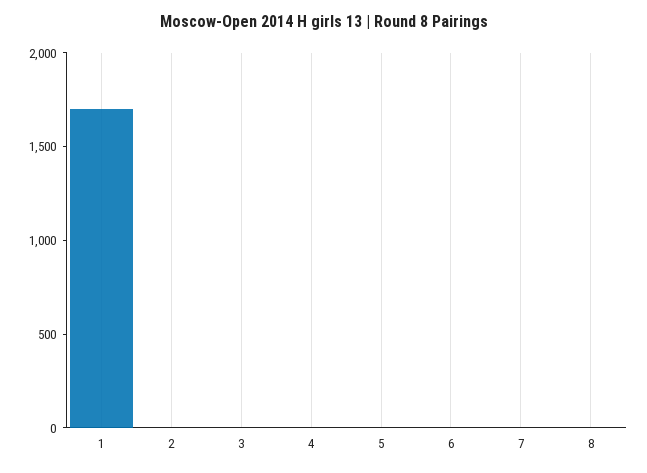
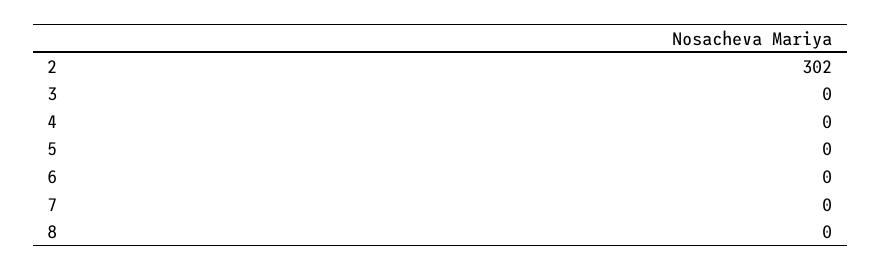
1: 1700 -> none
2: 0 -> 302

